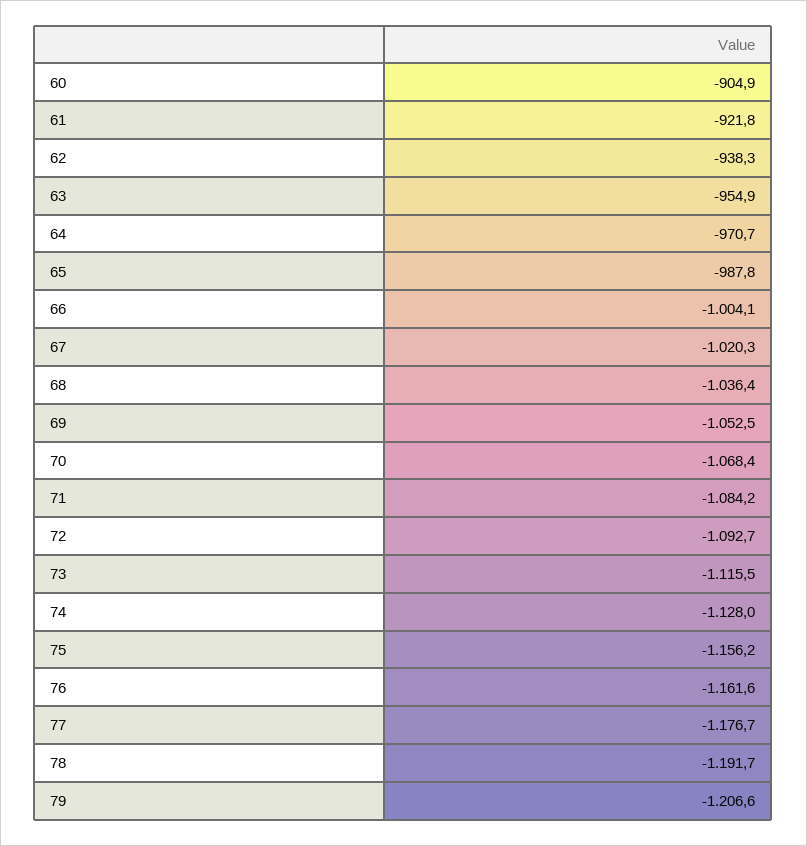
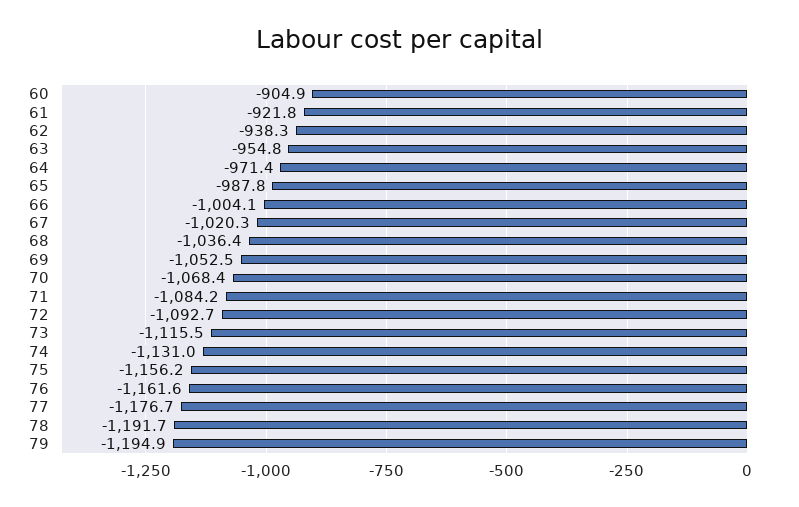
63: -954.9 -> -954.8
64: -970.7 -> -971.4
74: -1128 -> -1131
79: -1206.6 -> -1194.9

